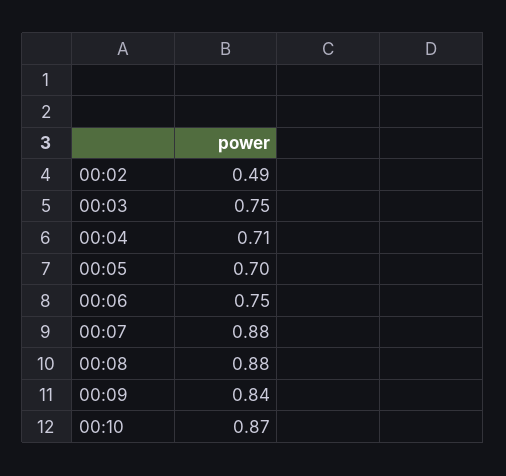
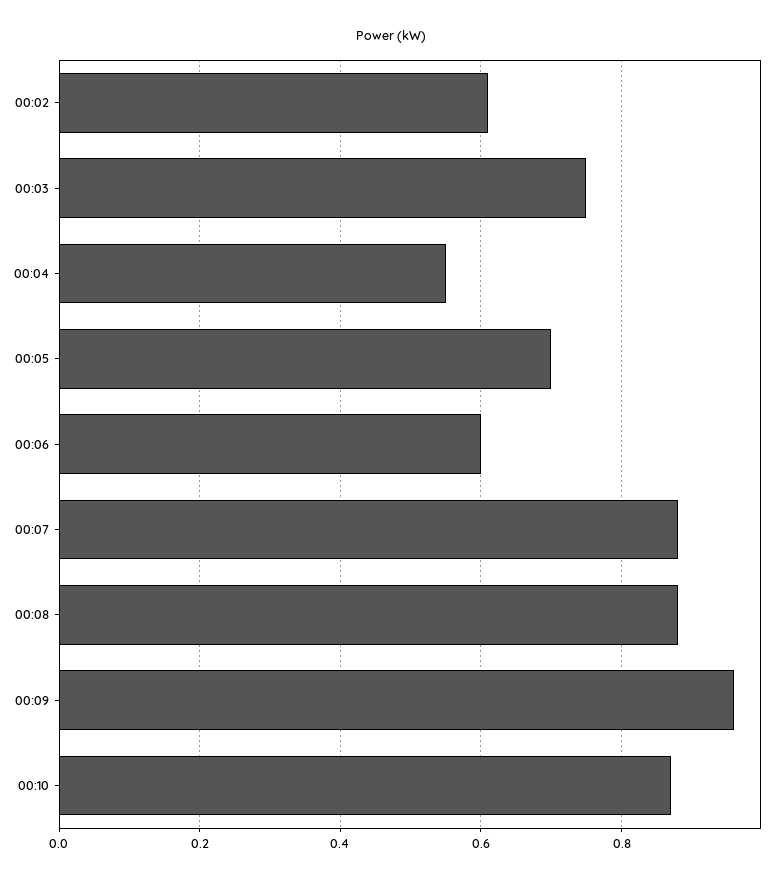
00:02: 0.49 -> 0.6
00:04: 0.71 -> 0.55
00:06: 0.75 -> 0.6
00:09: 0.84 -> 0.95

